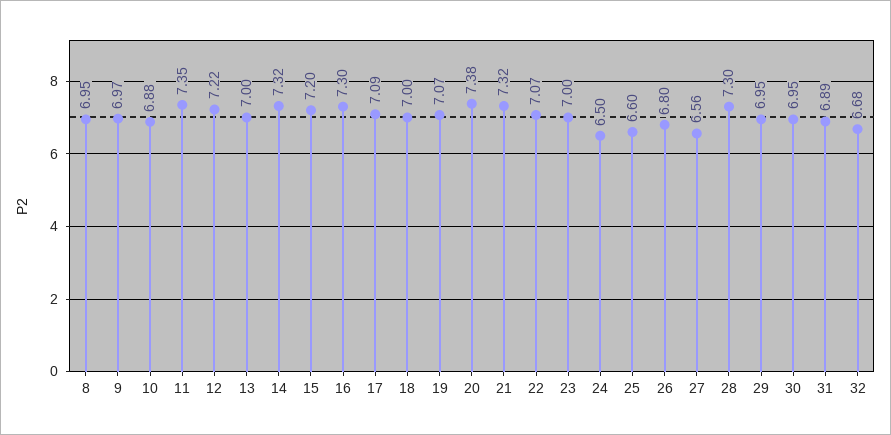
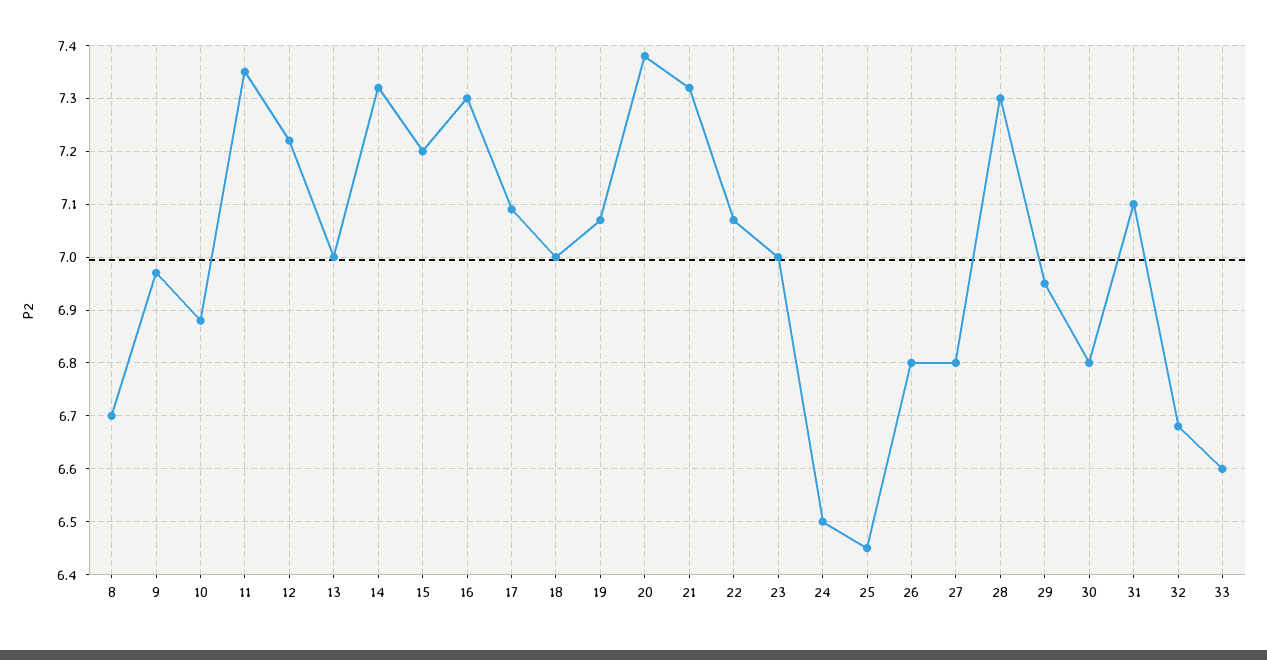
8: 6.95 -> 6.7
25: 6.6 -> 6.45
27: 6.56 -> 6.8
30: 6.95 -> 6.8
31: 6.89 -> 7.1
33: none -> 6.6

